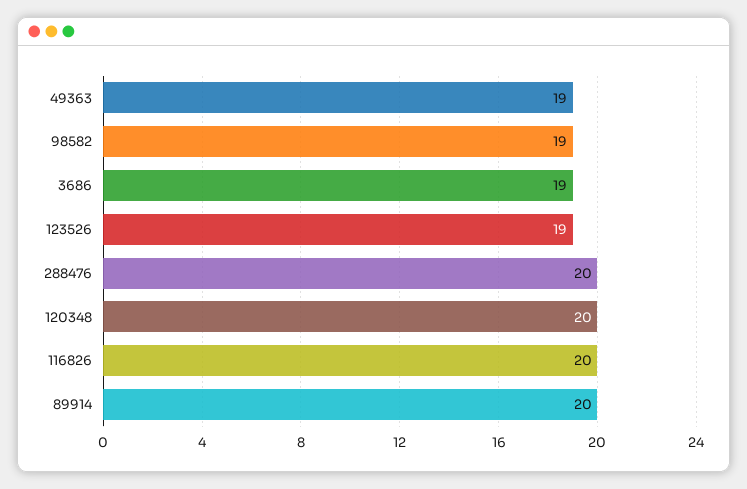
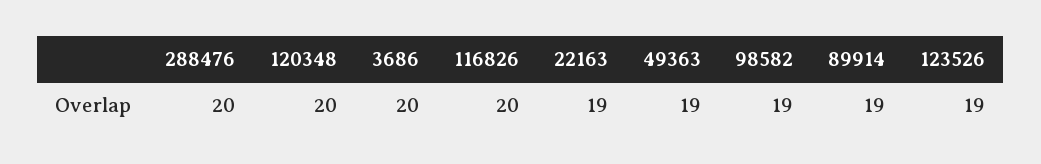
3686: 19 -> 20
89914: 20 -> 19
22163: none -> 19

